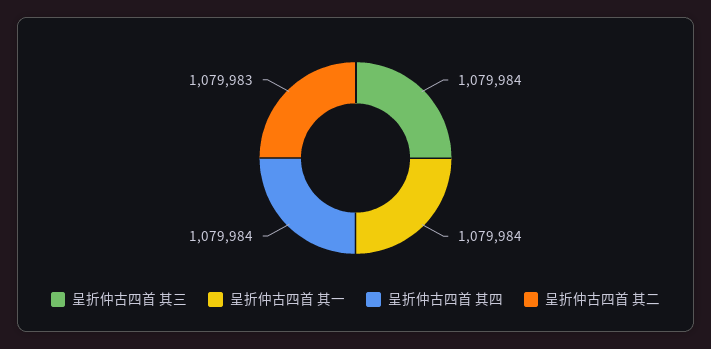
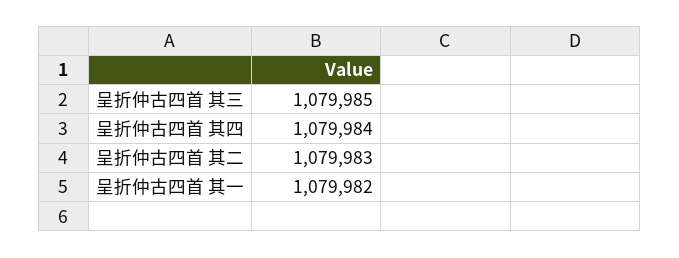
呈折仲古四首 其三: 1079984 -> 1079985
呈折仲古四首 其一: 1079984 -> 1079982

